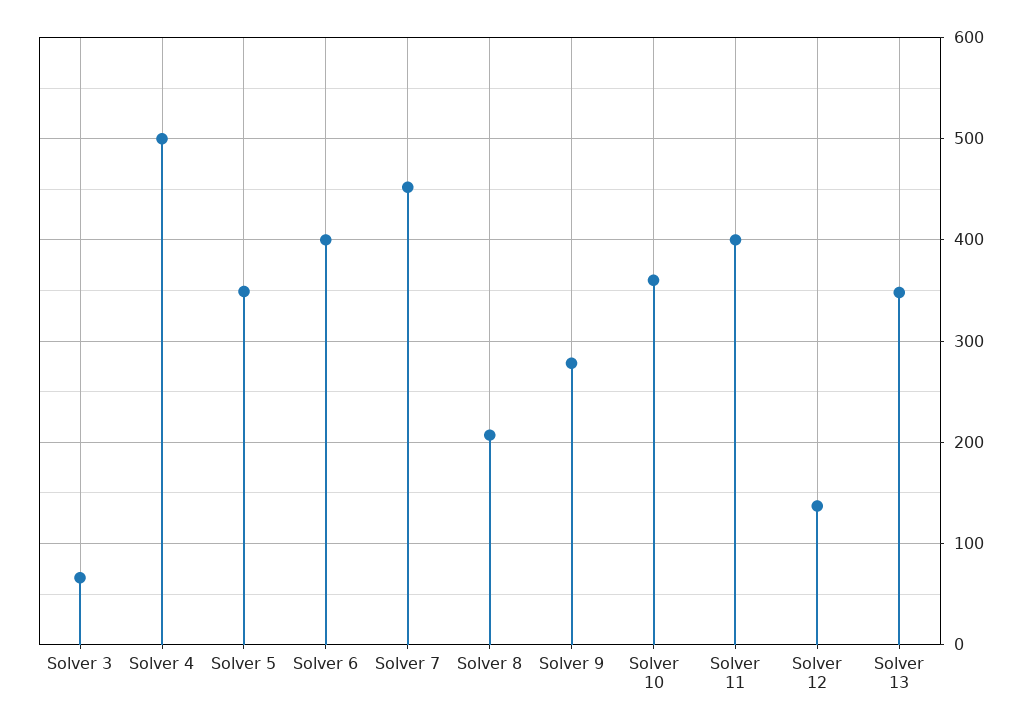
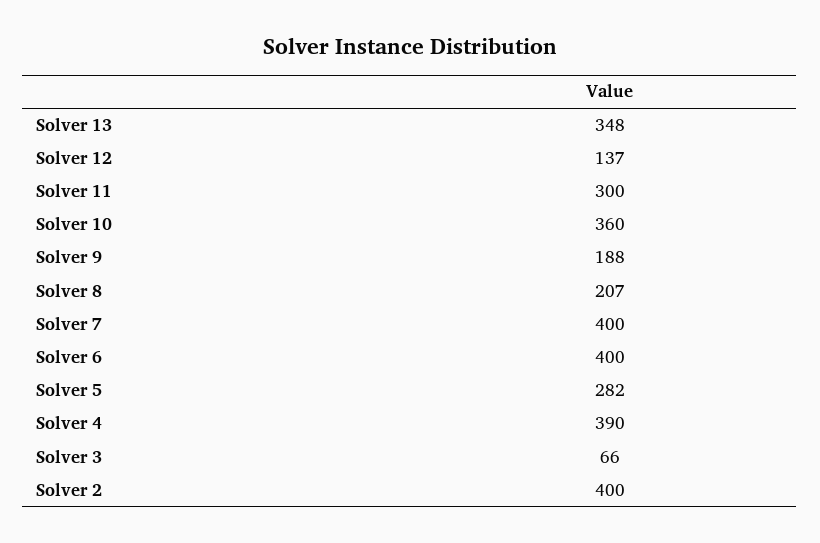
Solver 4: 500 -> 390
Solver 5: 350 -> 282
Solver 7: 450 -> 400
Solver 9: 280 -> 188
Solver 11: 400 -> 300
Solver 2: none -> 400

